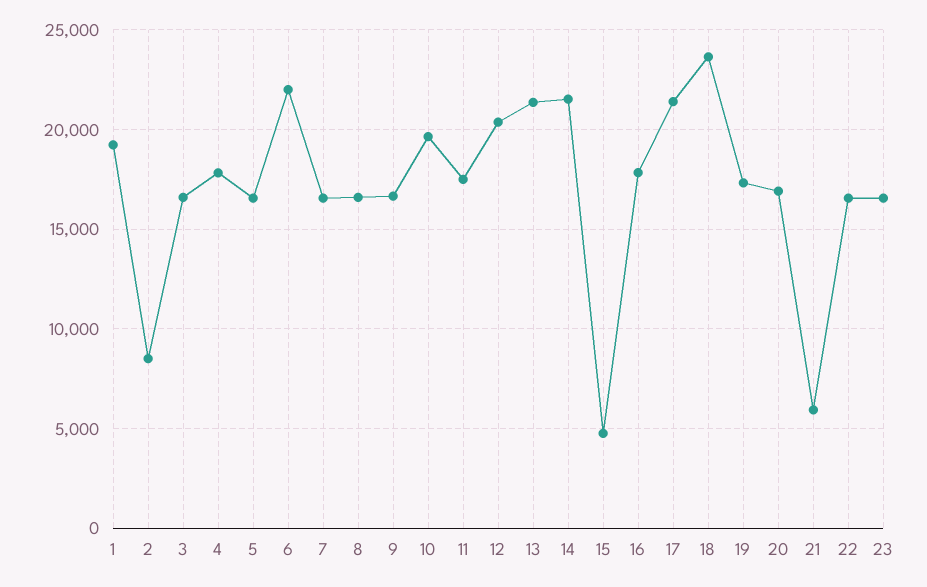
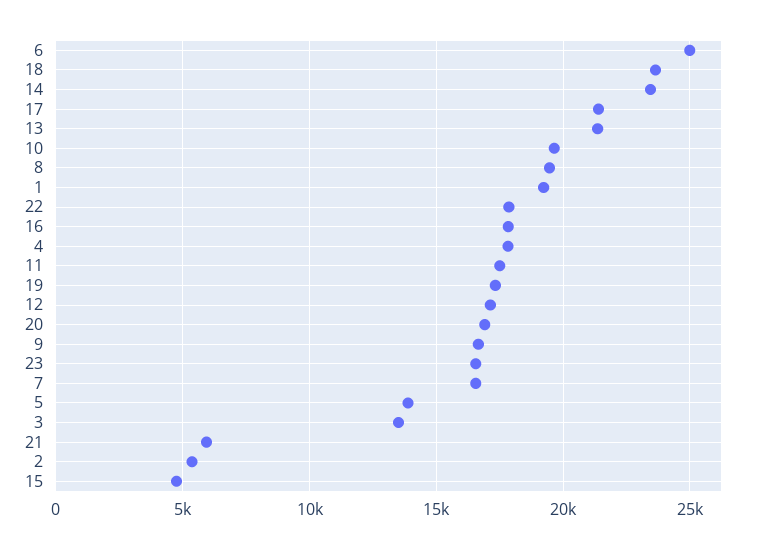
2: 8500 -> 5500
3: 16500 -> 13500
5: 16500 -> 14000
6: 22000 -> 25000
8: 16500 -> 19500
12: 20500 -> 17000
14: 21500 -> 23500
22: 16500 -> 18000

